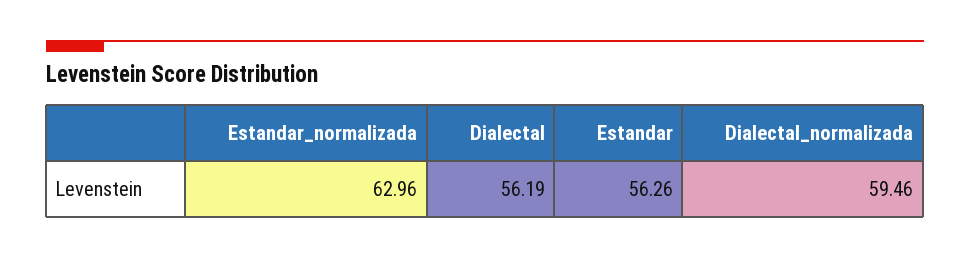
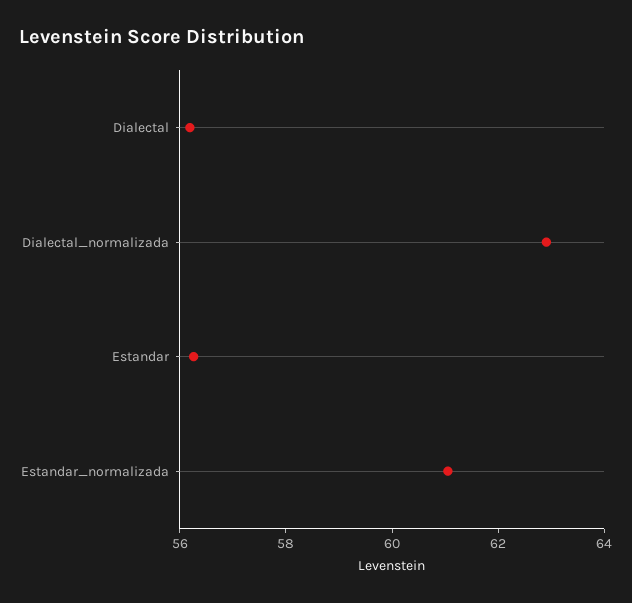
Estandar_normalizada: 62.96 -> 61
Dialectal_normalizada: 59.46 -> 63

